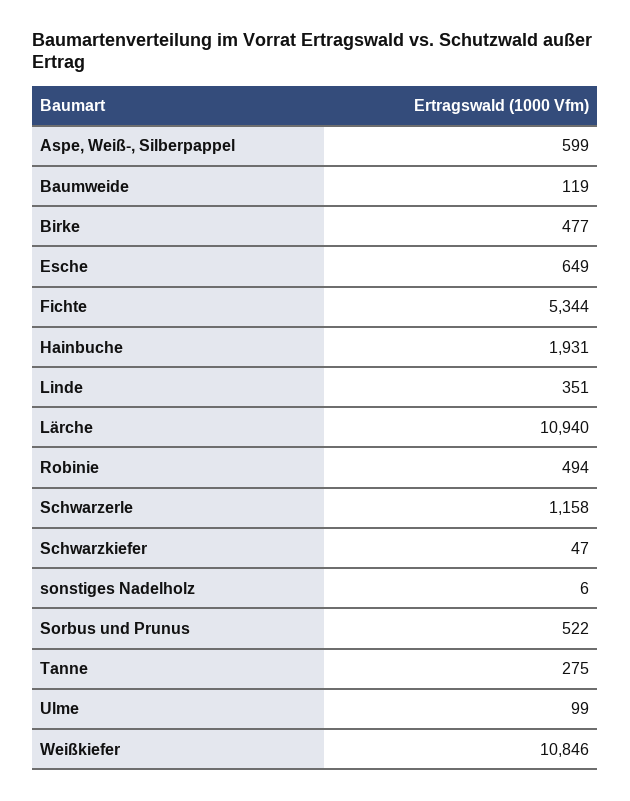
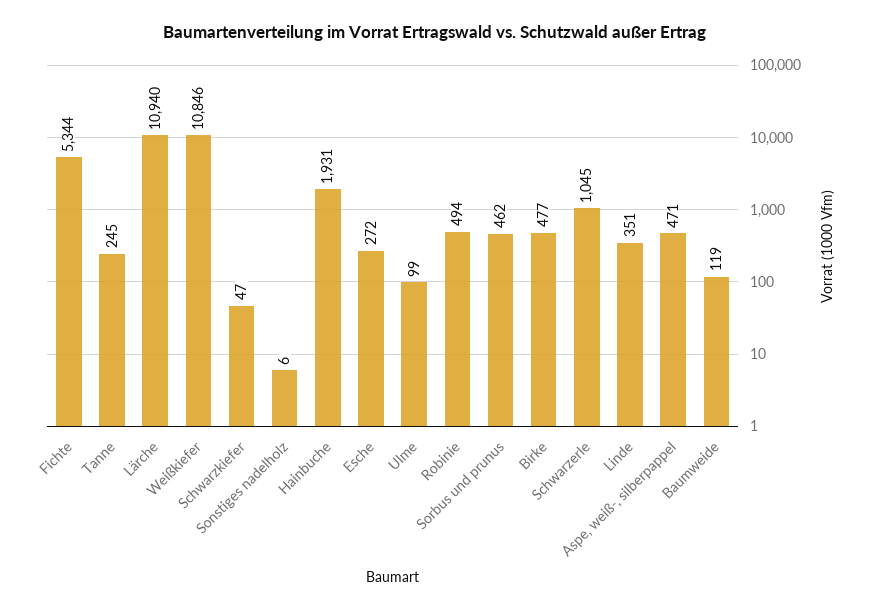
Aspe, Weiß-, Silberpappel: 599 -> 471
Esche: 649 -> 272
Schwarzerle: 1158 -> 1045
Sorbus und Prunus: 522 -> 462
Tanne: 275 -> 245

